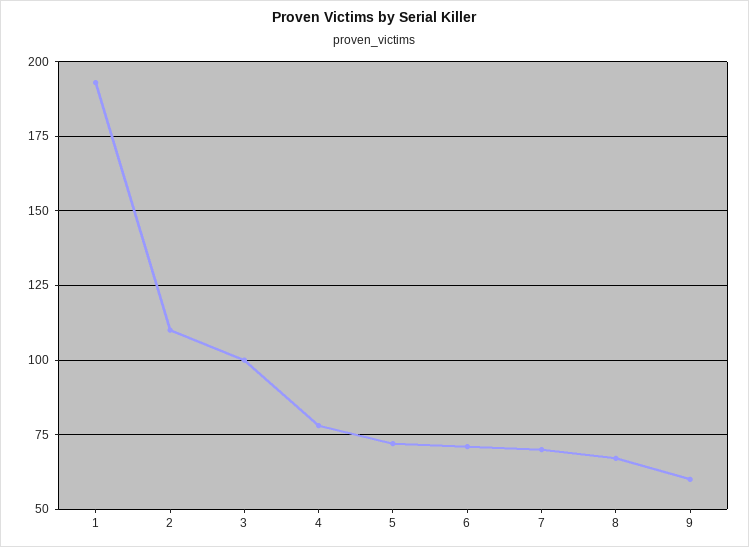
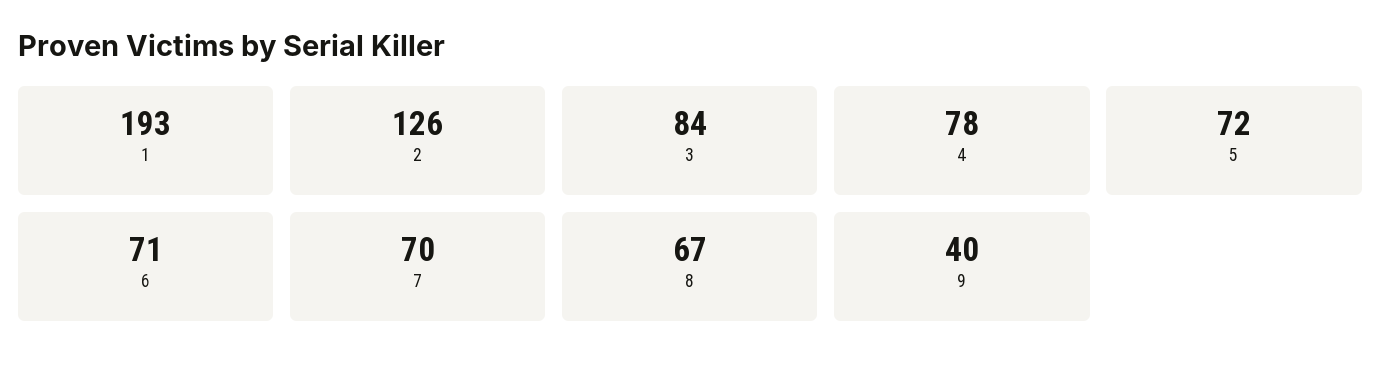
2: 110 -> 126
3: 100 -> 84
9: 60 -> 40

